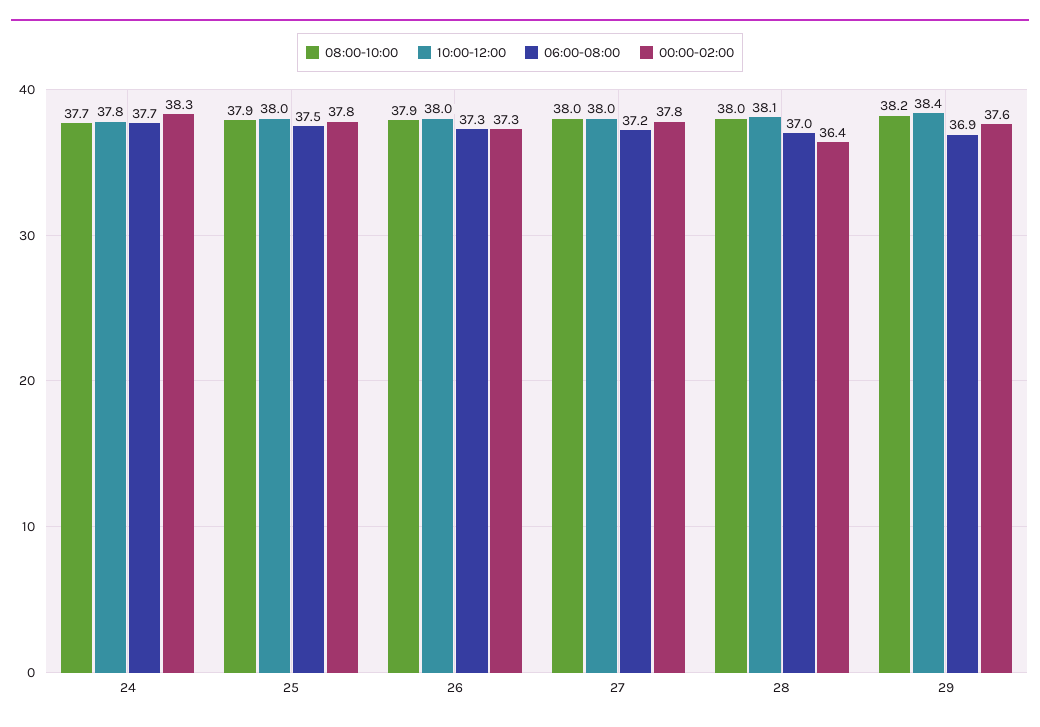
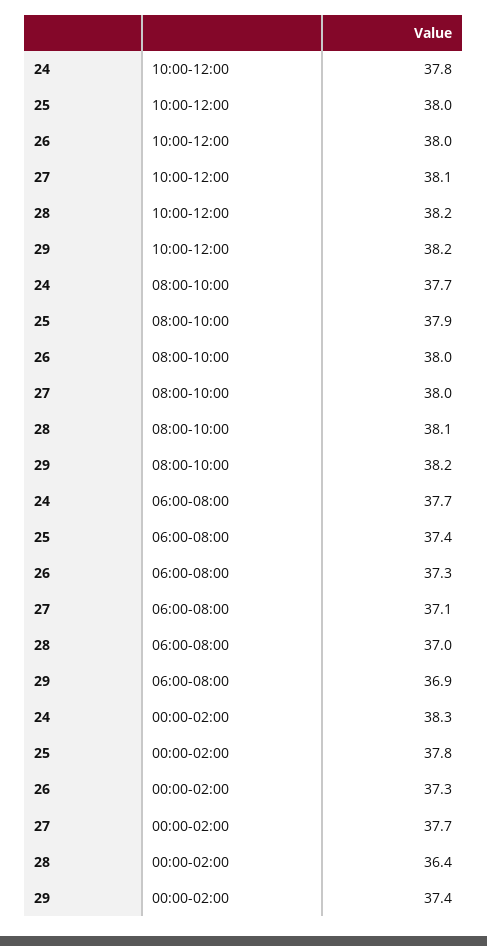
06:00-08:00, 25: 37.5 -> 37.4
08:00-10:00, 26: 37.9 -> 38
10:00-12:00, 27: 38 -> 38.1
06:00-08:00, 27: 37.2 -> 37.1
00:00-02:00, 27: 37.8 -> 37.7
08:00-10:00, 28: 38 -> 38.1
10:00-12:00, 28: 38.1 -> 38.2
10:00-12:00, 29: 38.4 -> 38.2
00:00-02:00, 29: 37.6 -> 37.4

